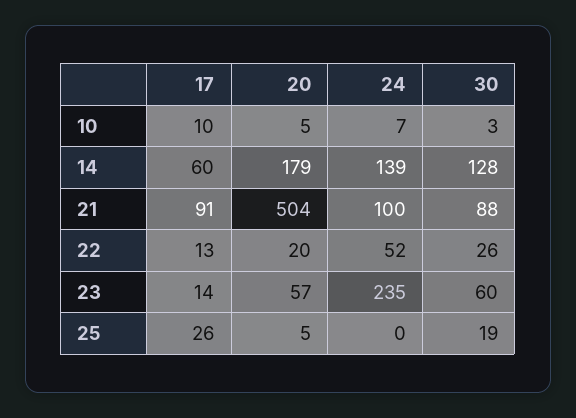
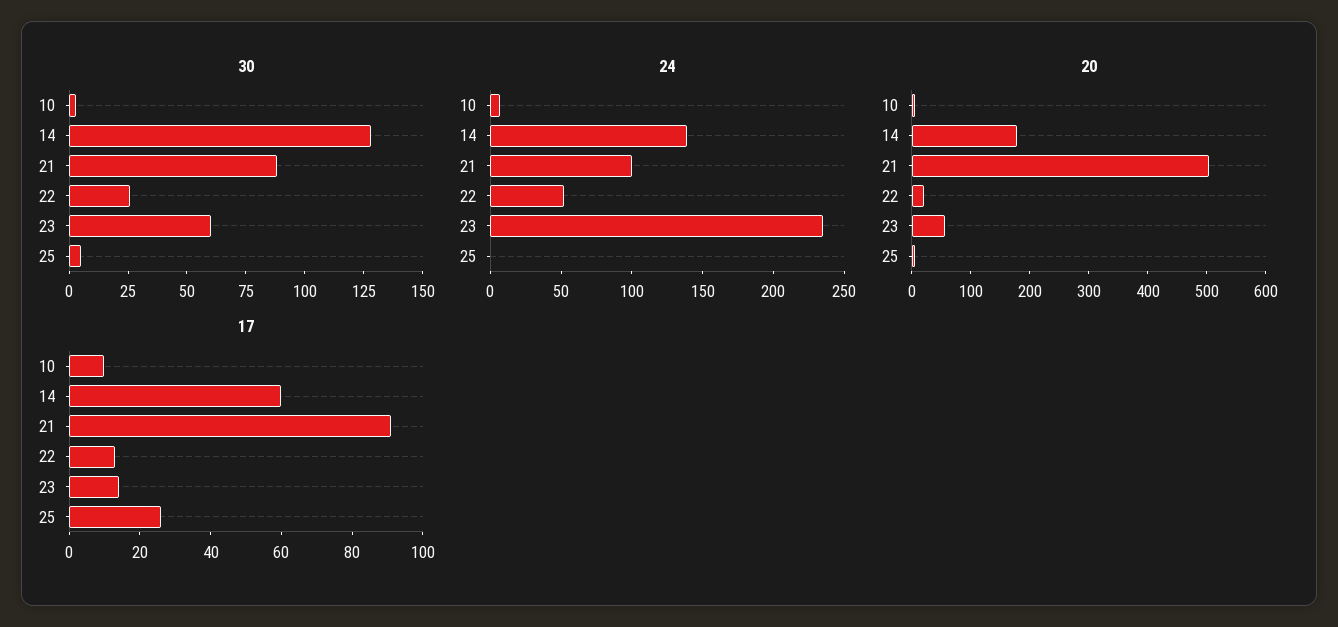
30, 25: 19 -> 5

